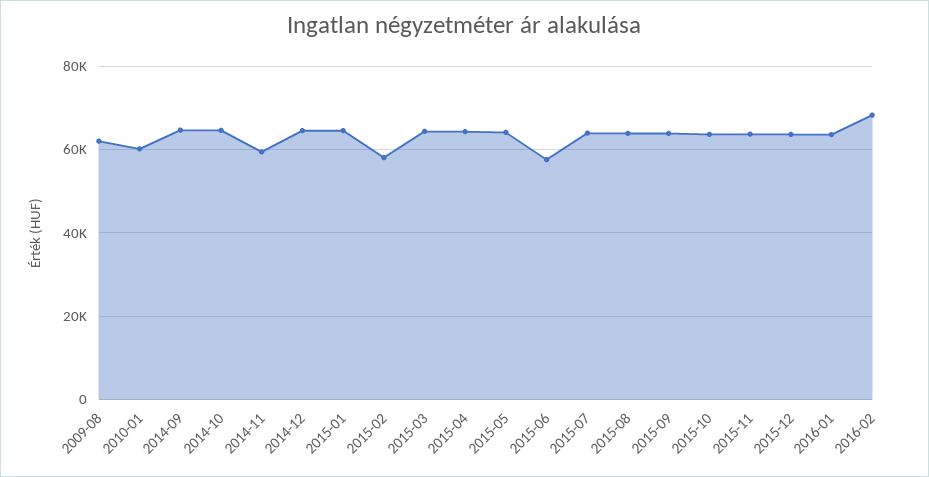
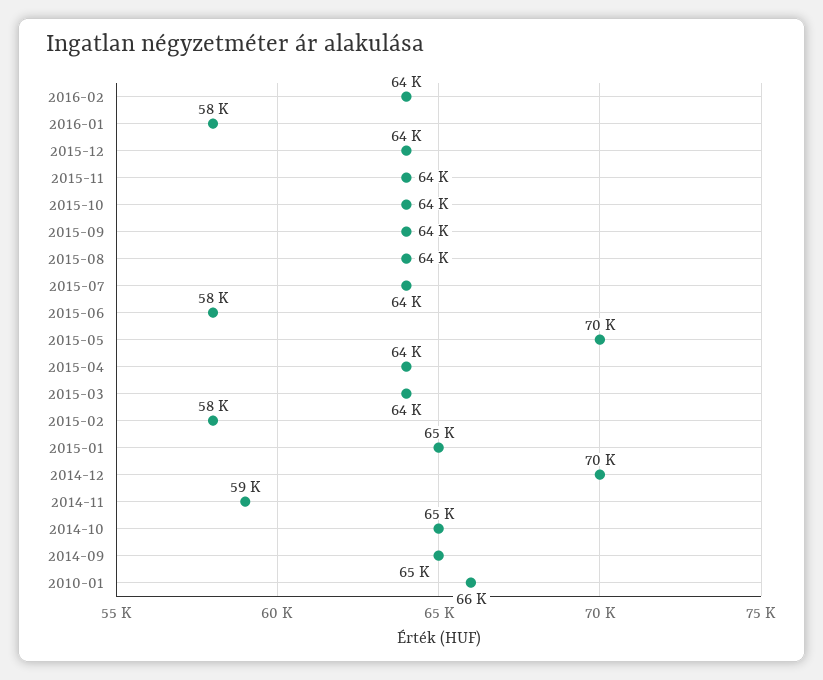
2009-08: 62000 -> none
2010-01: 60000 -> 66000
2014-12: 64000 -> 70000
2015-05: 64000 -> 70000
2016-01: 64000 -> 58000
2016-02: 68000 -> 64000

